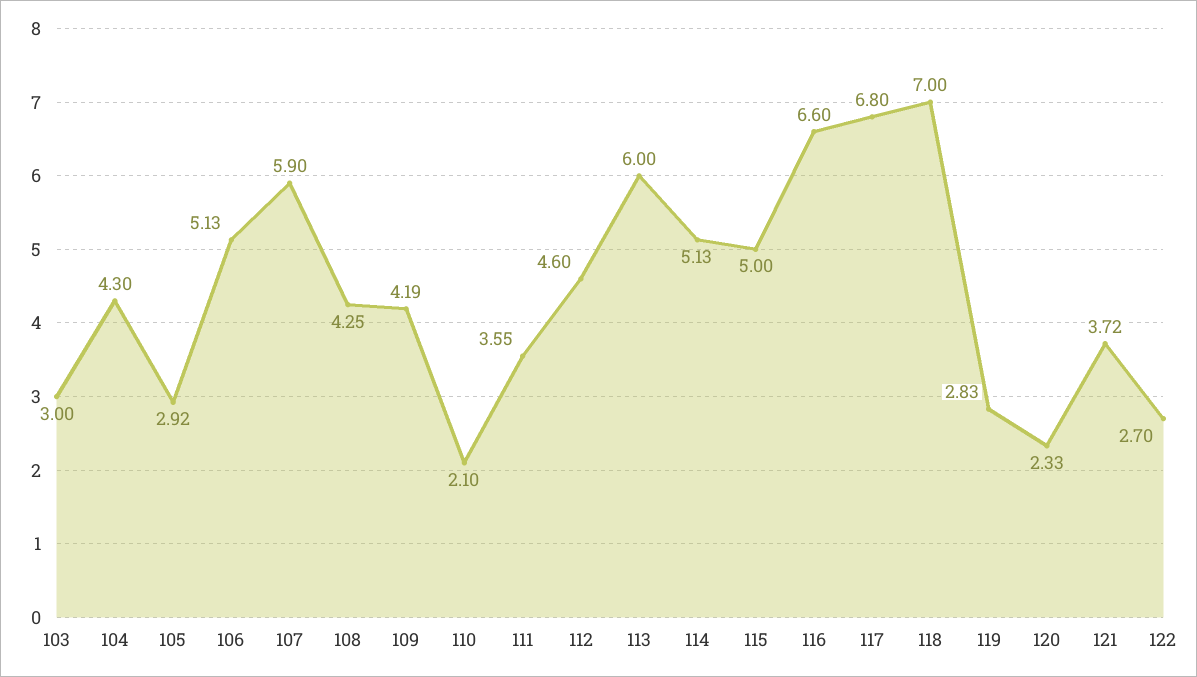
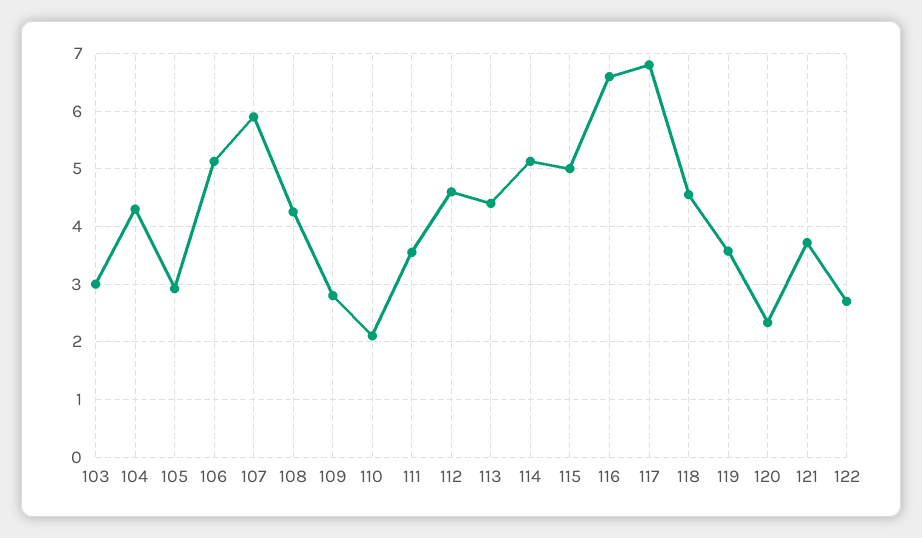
109: 4.19 -> 2.8
113: 6 -> 4.4
118: 7 -> 4.6
119: 2.83 -> 3.6

